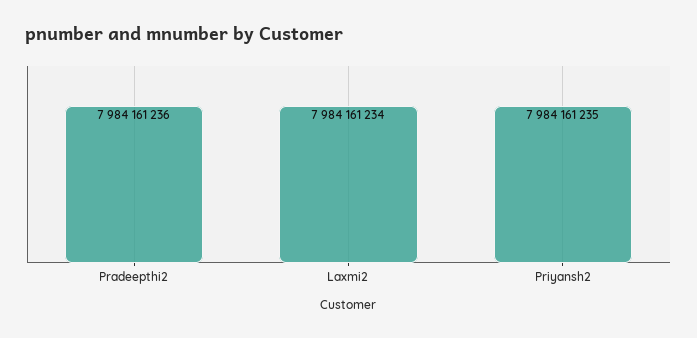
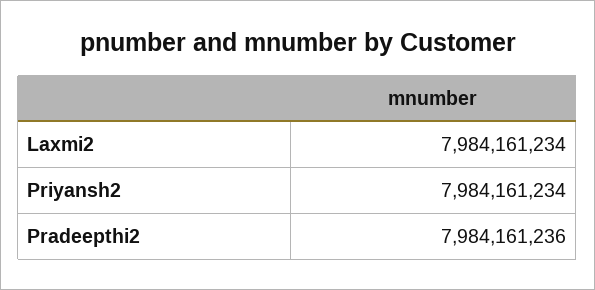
Priyansh2: 7984161235 -> 7984161234

